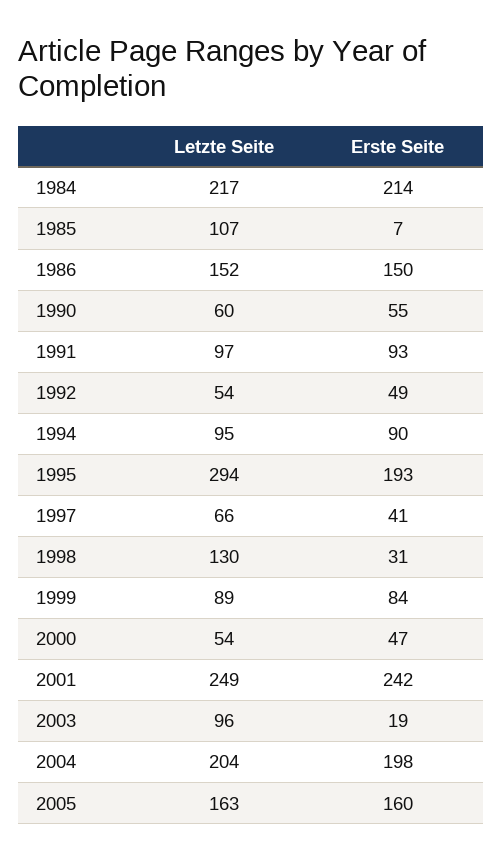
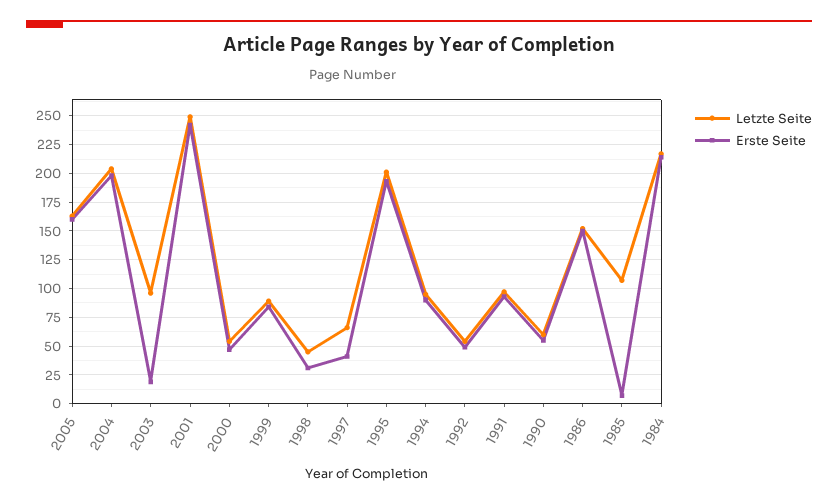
Letzte Seite, 1995: 294 -> 200
Letzte Seite, 1998: 130 -> 50

